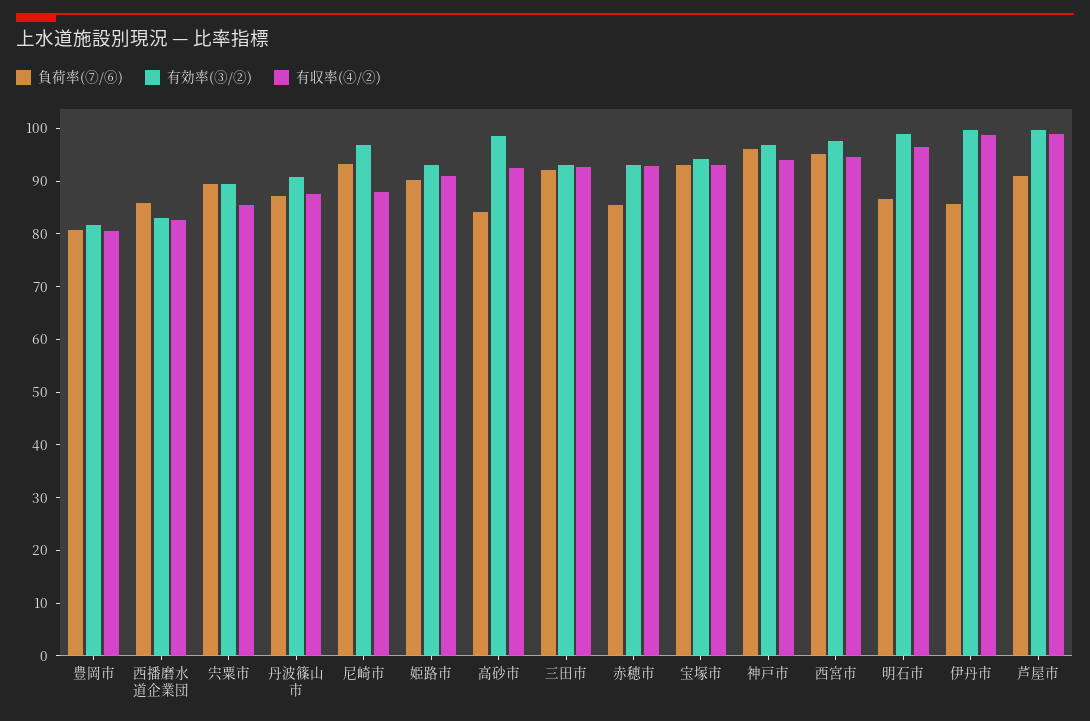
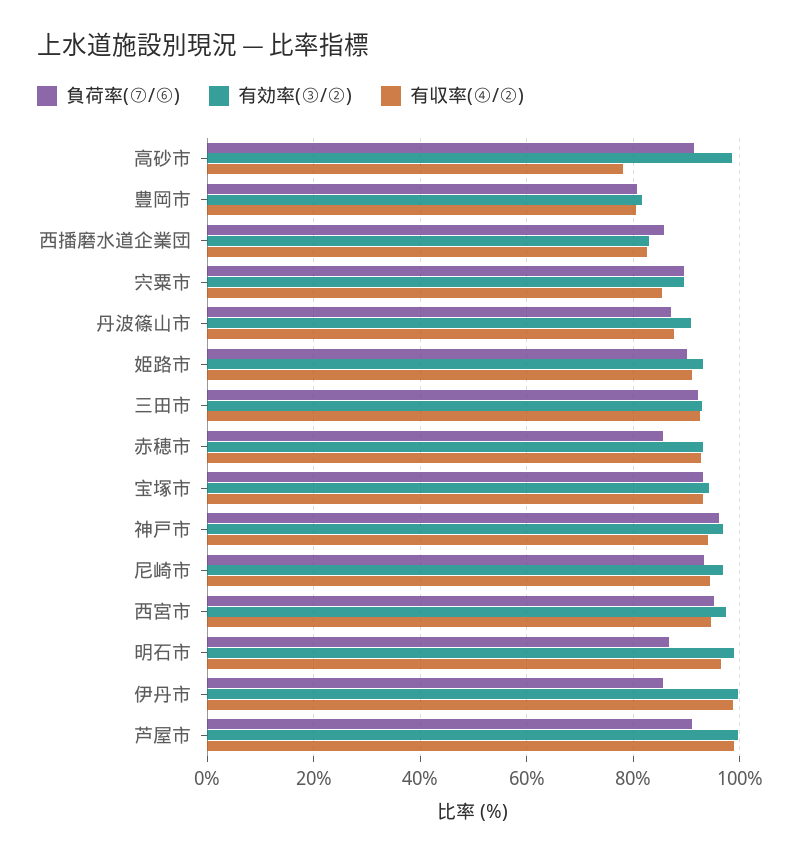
有収率(④/②), 尼崎市: 88 -> 94
負荷率(⑦/⑥), 高砂市: 84 -> 92
有収率(④/②), 高砂市: 92 -> 78

